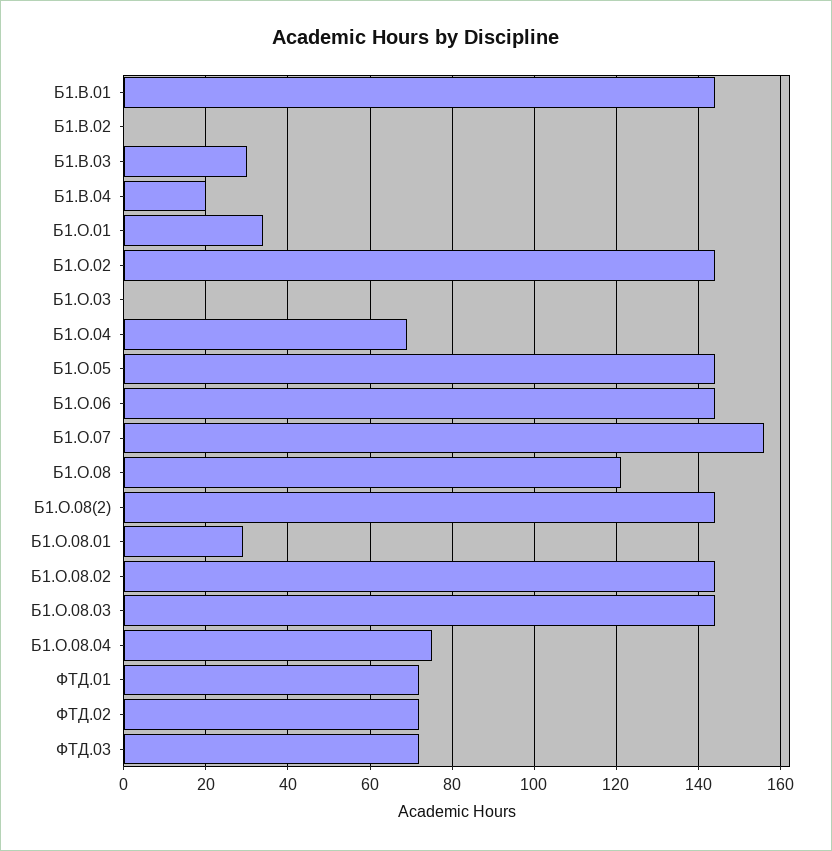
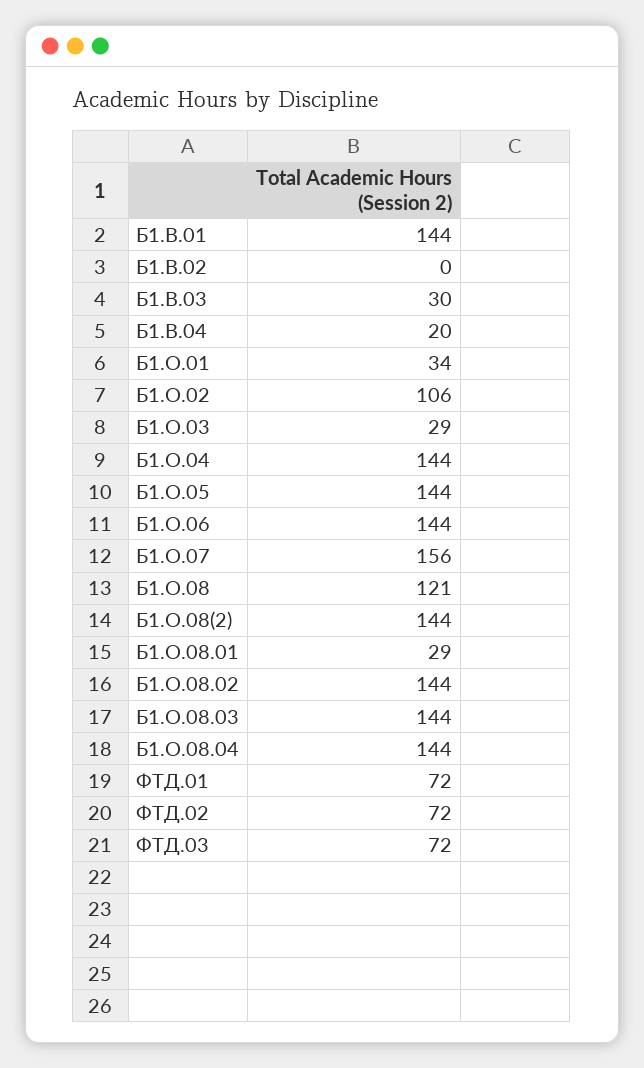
Б1.О.02: 145 -> 106
Б1.О.03: 0 -> 29
Б1.О.04: 70 -> 144
Б1.О.08.04: 75 -> 144

